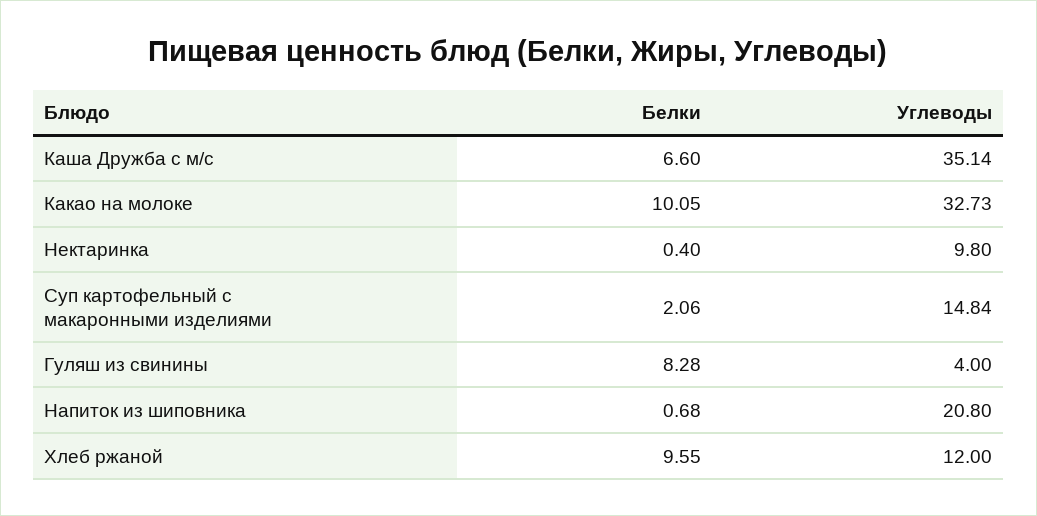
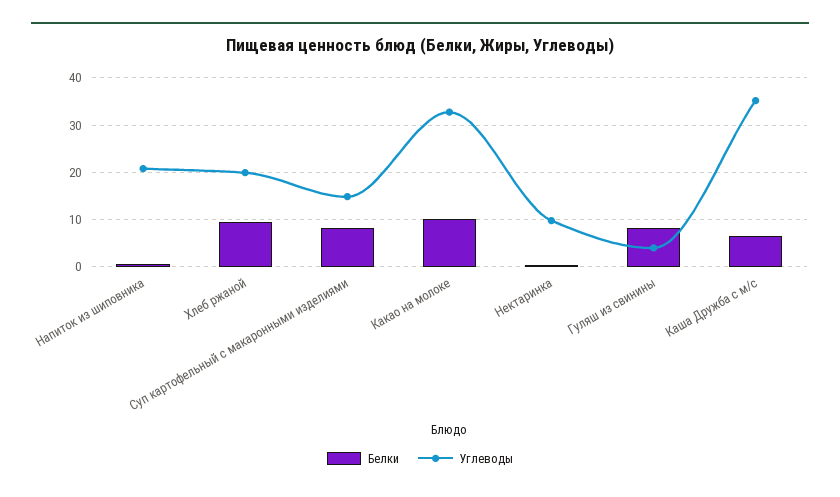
Белки, Суп картофельный с макаронными изделиями: 2.06 -> 8
Углеводы, Хлеб ржаной: 12 -> 20

